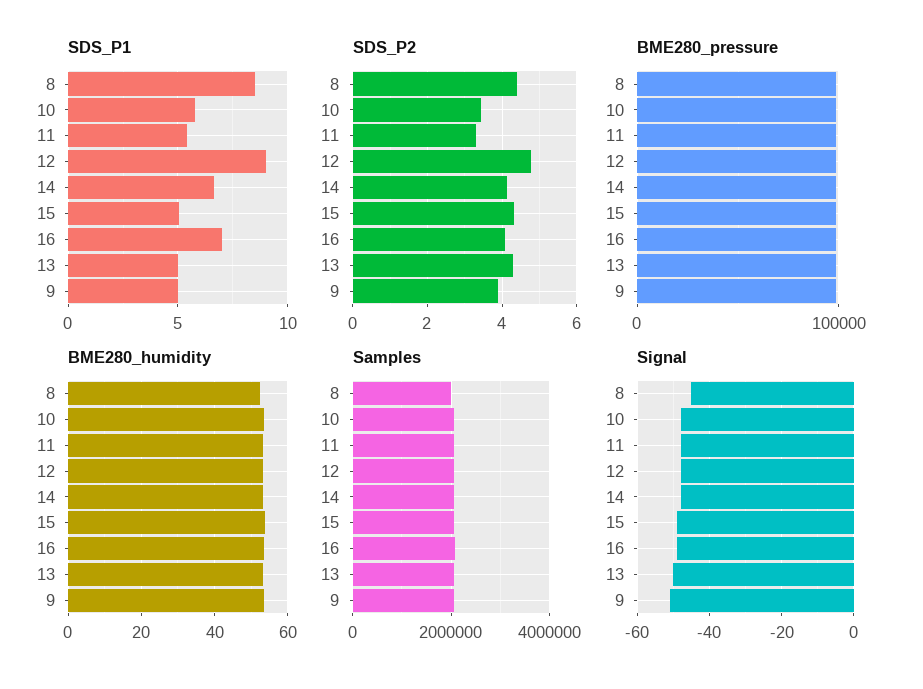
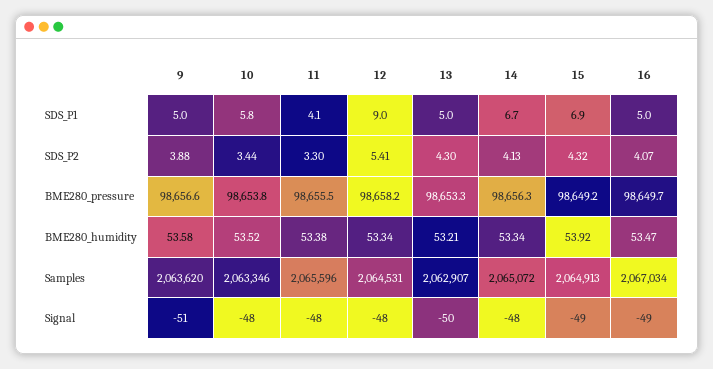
SDS_P1, 8: 8.5 -> none
SDS_P1, 11: 5.5 -> 4.1
SDS_P1, 15: 5 -> 6.9
SDS_P1, 16: 7 -> 5
SDS_P2, 8: 4.4 -> none
SDS_P2, 12: 4.8 -> 5.41
BME280_pressure, 8: 100000 -> none
BME280_humidity, 8: 52 -> none
Samples, 8: 2000000 -> none
Signal, 8: -45 -> none

